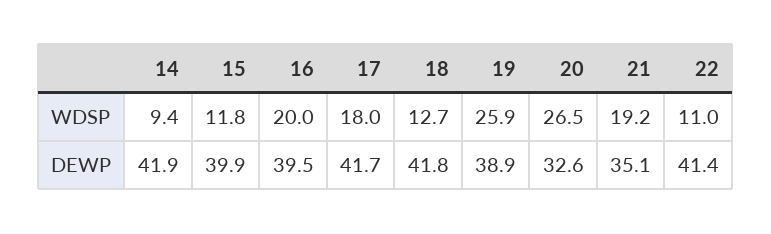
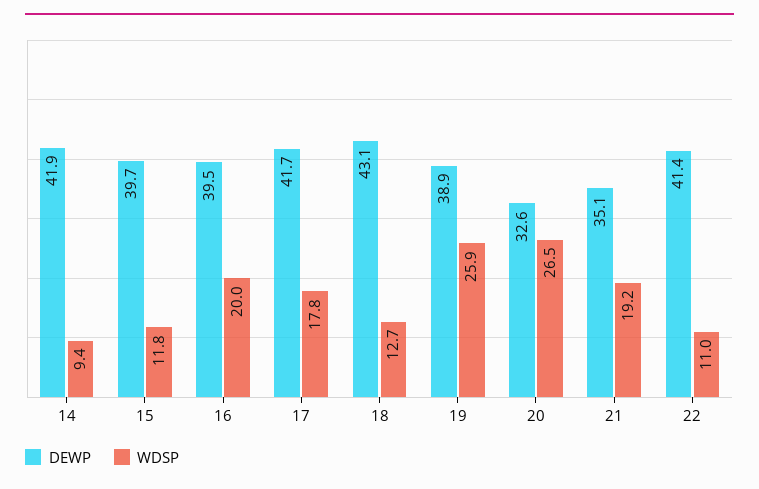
WDSP, 17: 18 -> 17.8
DEWP, 15: 39.9 -> 39.7
DEWP, 18: 41.8 -> 43.1

